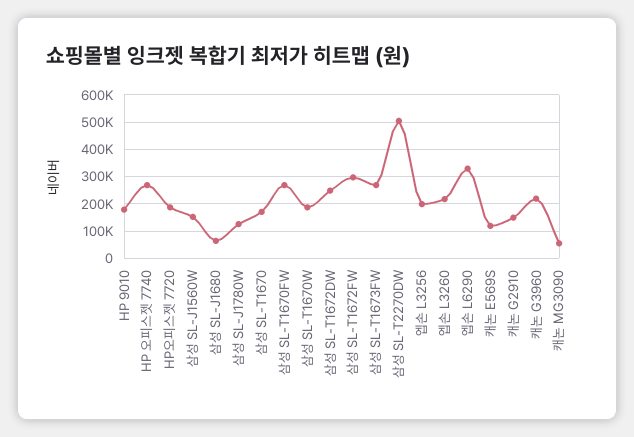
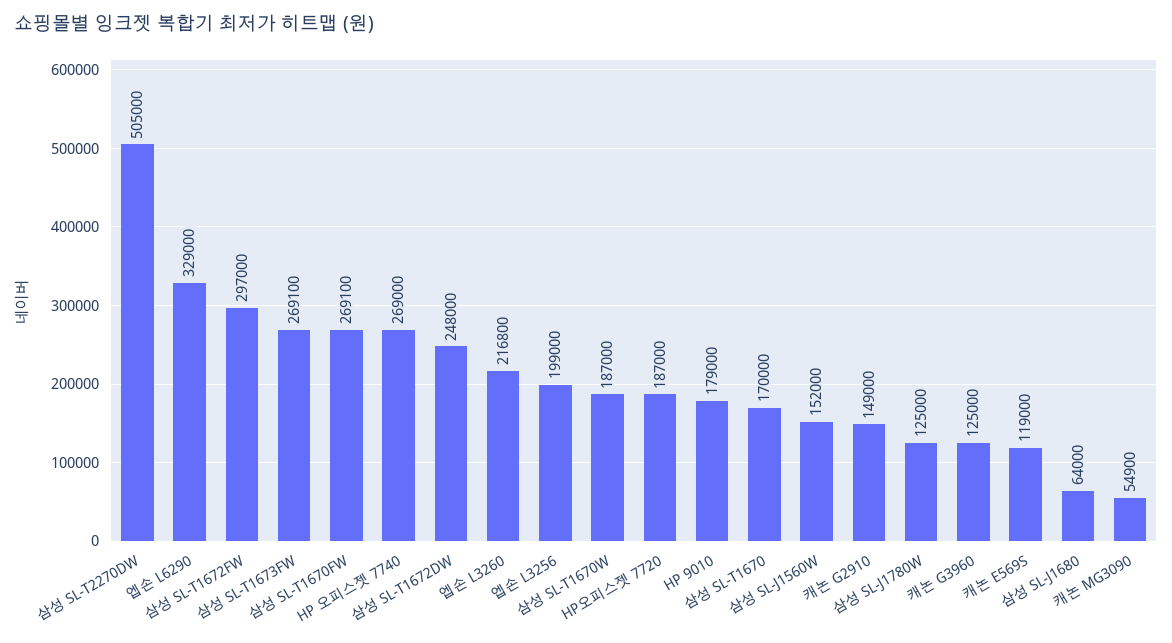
캐논 G3960: 225000 -> 125000

